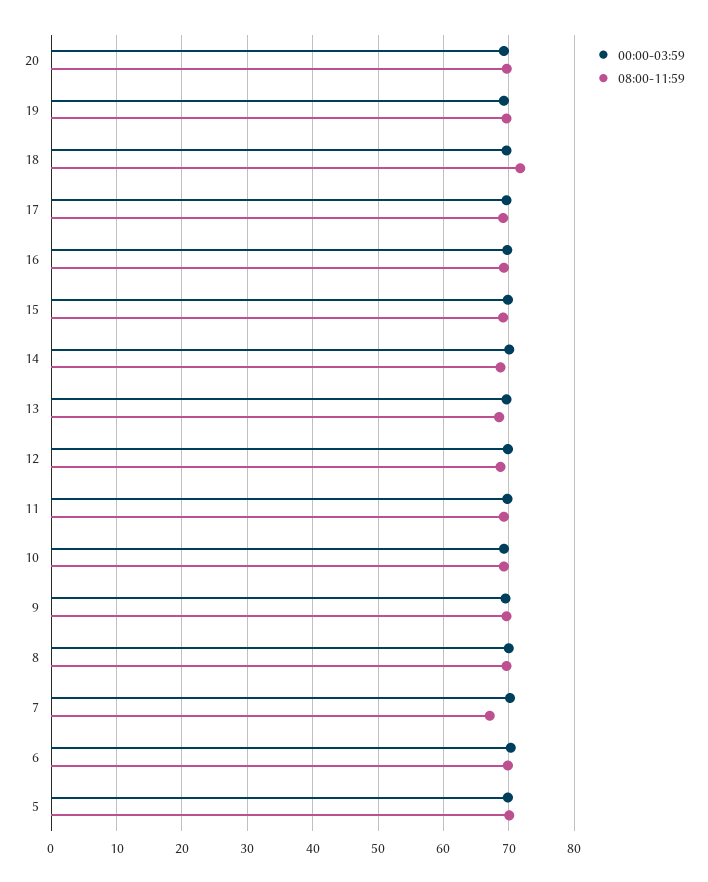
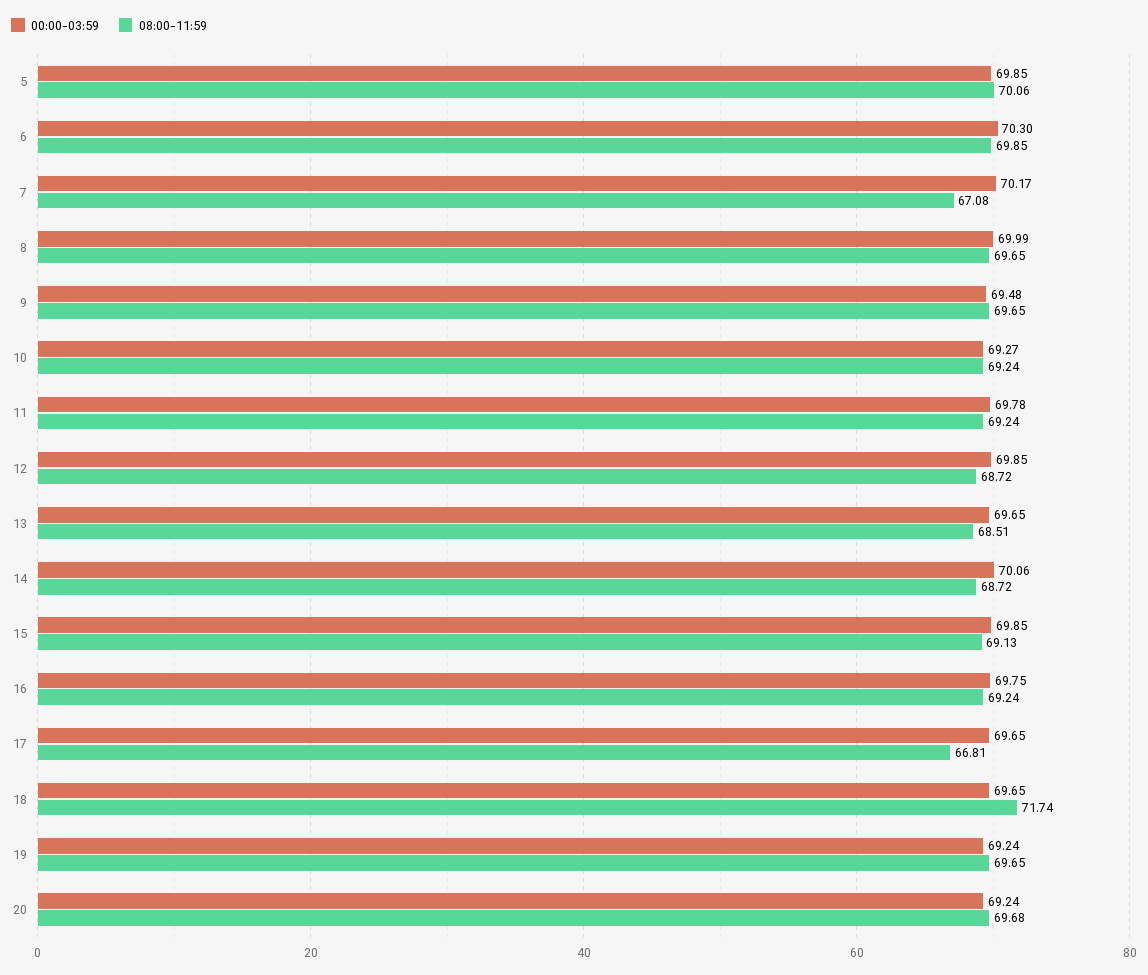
08:00-11:59, 17: 69 -> 66.81

